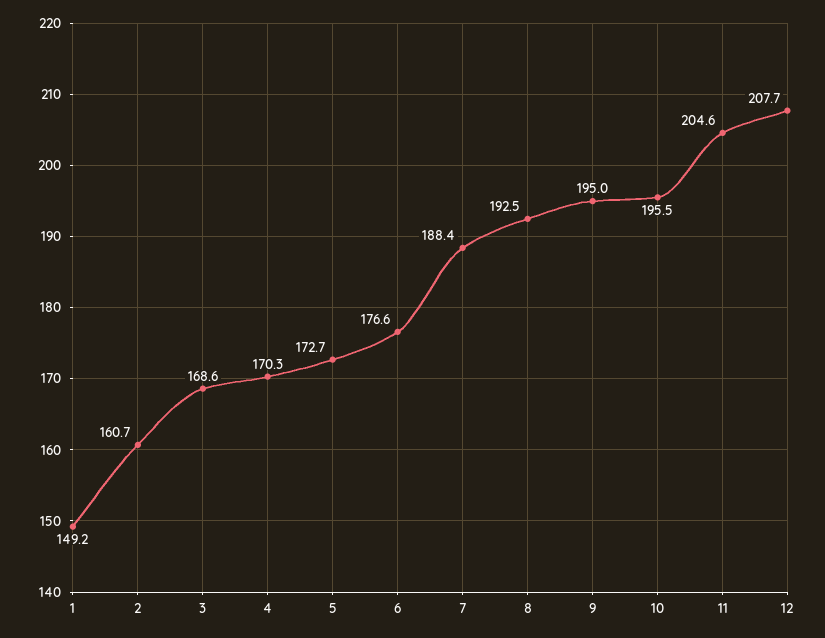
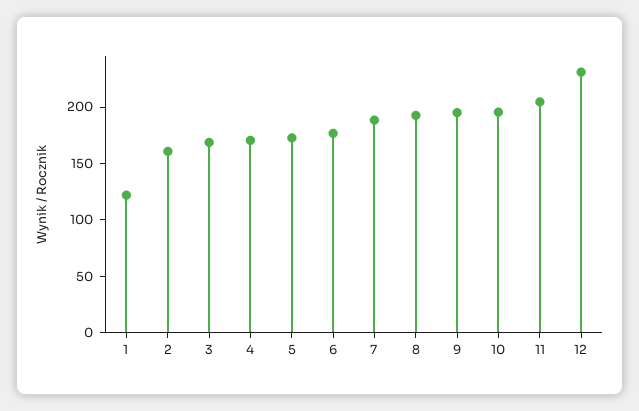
1: 149.2 -> 120
12: 207.7 -> 230

